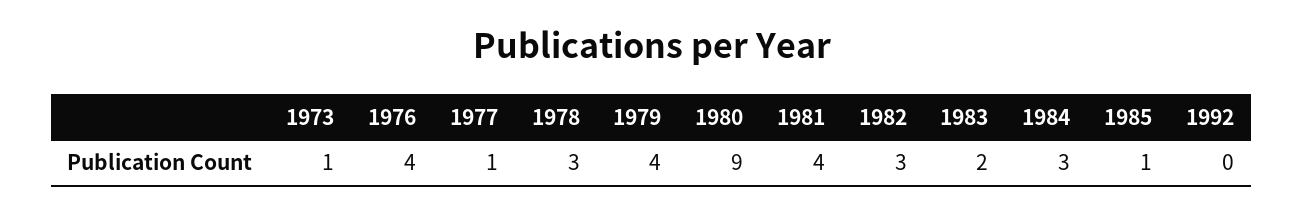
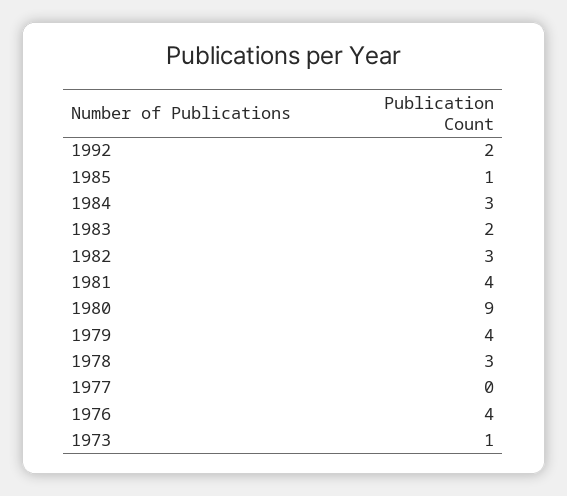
1977: 1 -> 0
1992: 0 -> 2

